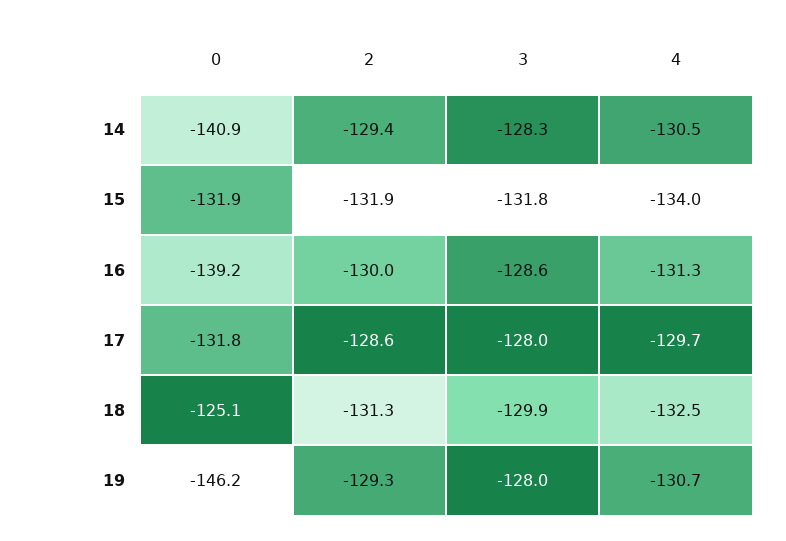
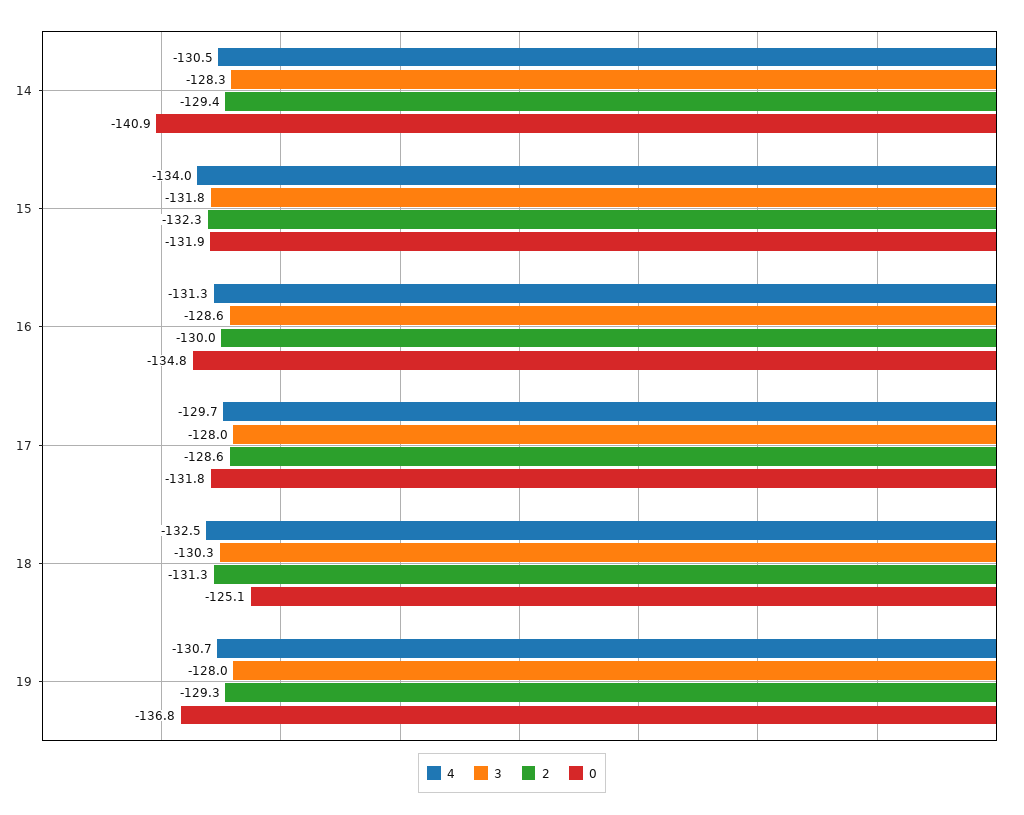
2, 15: -131.9 -> -132.3
0, 16: -139.2 -> -134.8
3, 18: -129.9 -> -130.3
0, 19: -146.2 -> -136.8

